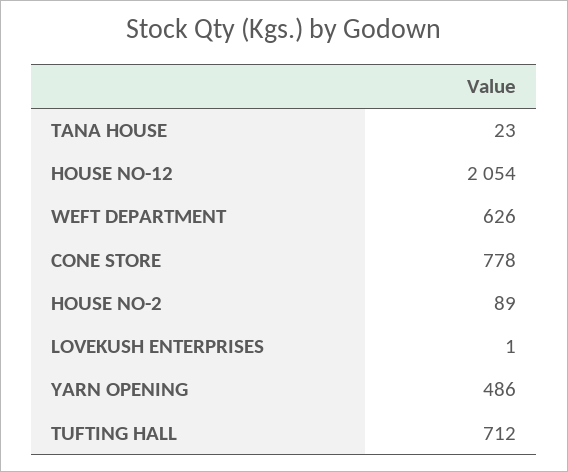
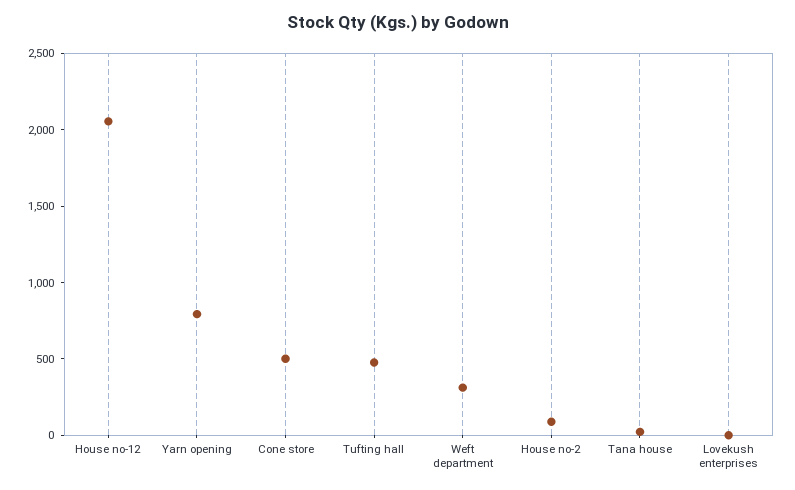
WEFT DEPARTMENT: 626 -> 300
CONE STORE: 778 -> 500
YARN OPENING: 486 -> 800
TUFTING HALL: 712 -> 500

